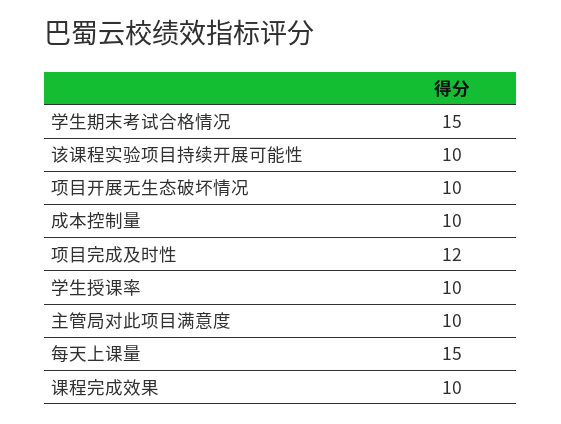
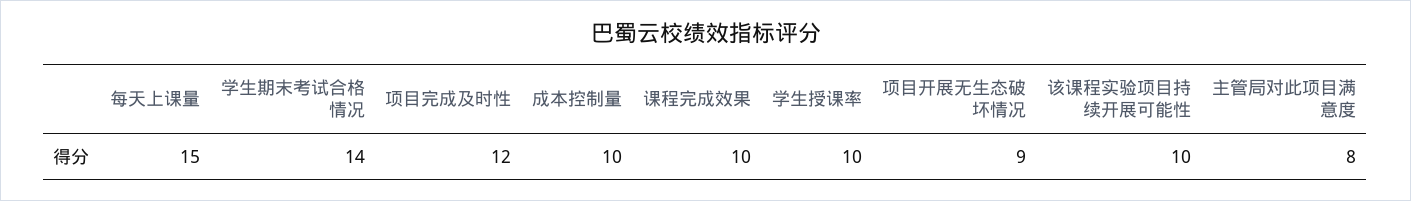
学生期末考试合格情况: 15 -> 14
项目开展无生态破坏情况: 10 -> 9
主管局对此项目满意度: 10 -> 8

